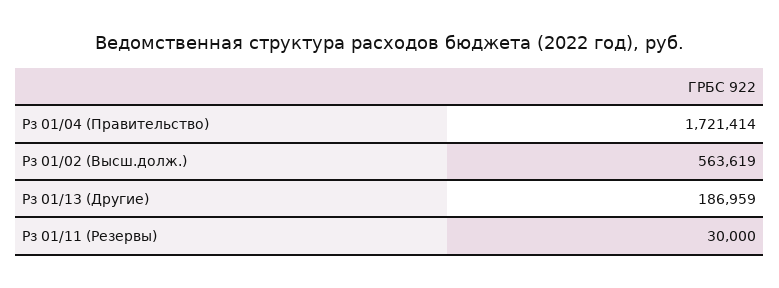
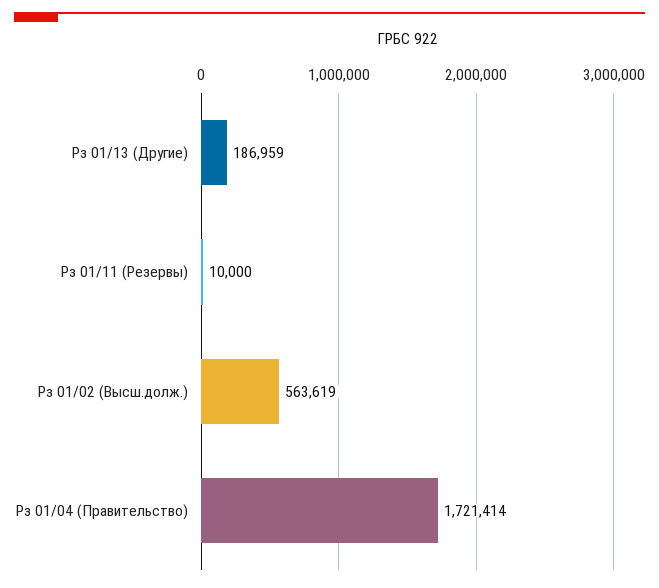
Рз 01/11 (Резервы): 30000 -> 10000

